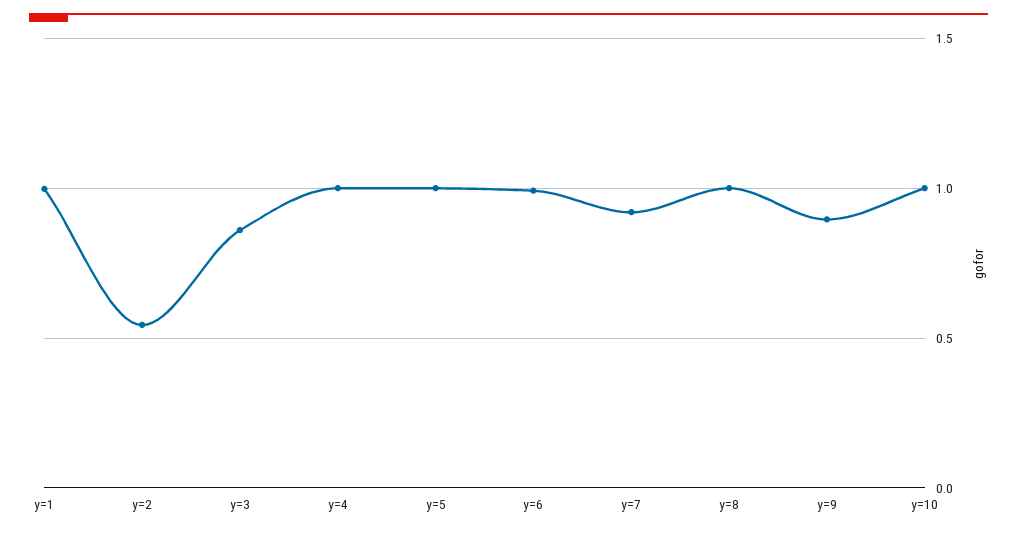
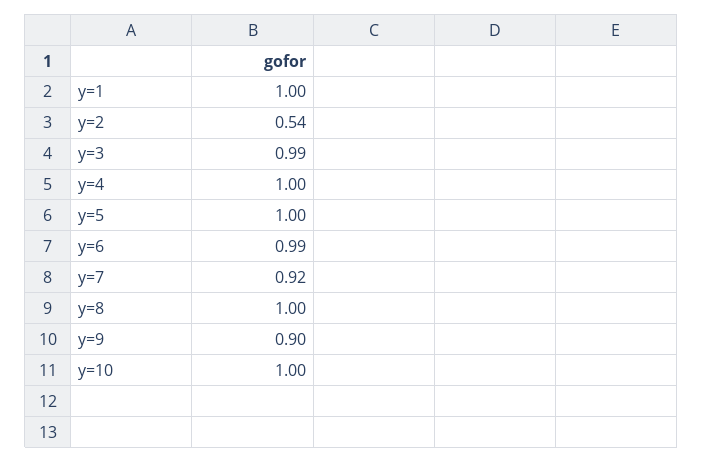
y=3: 0.85 -> 0.99

